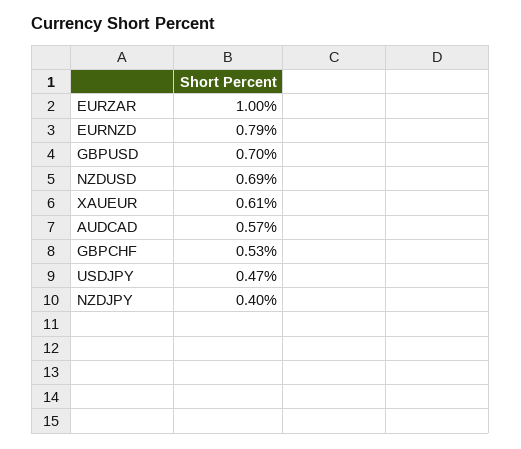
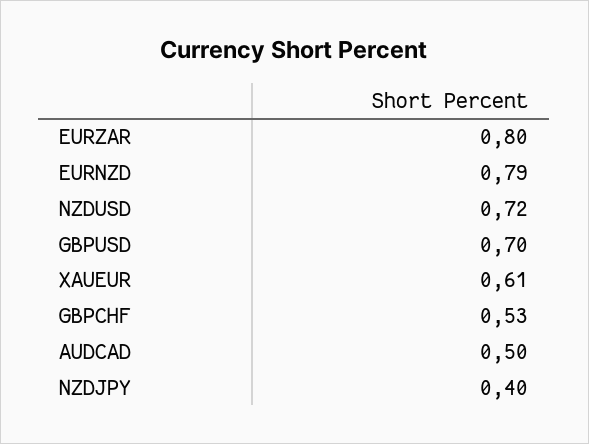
EURZAR: 1 -> 0.8
NZDUSD: 0.69 -> 0.72
AUDCAD: 0.57 -> 0.5
USDJPY: 0.47 -> none

